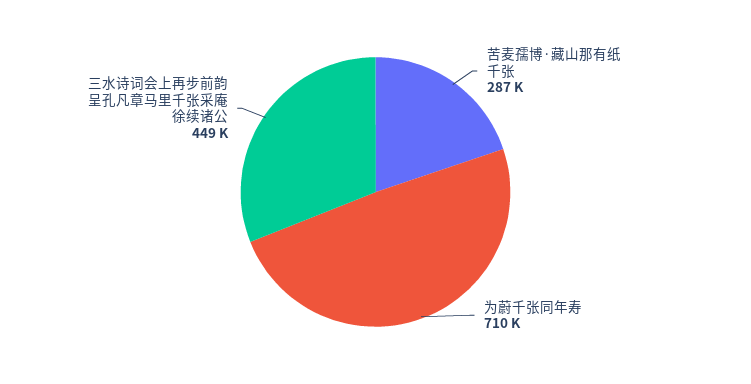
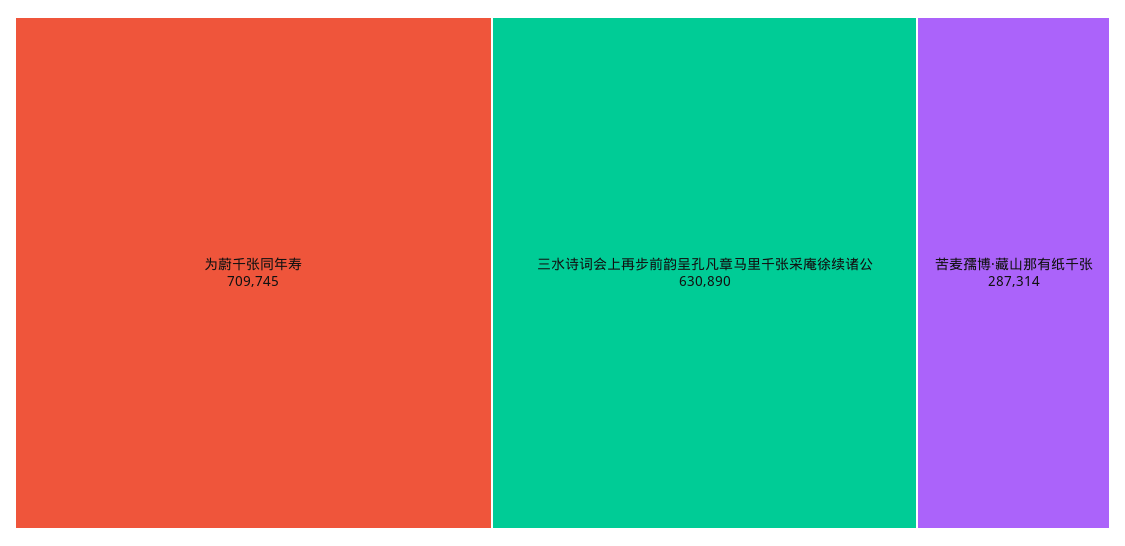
三水诗词会上再步前韵呈孔凡章马里千张采庵徐续诸公: 449000 -> 630890

